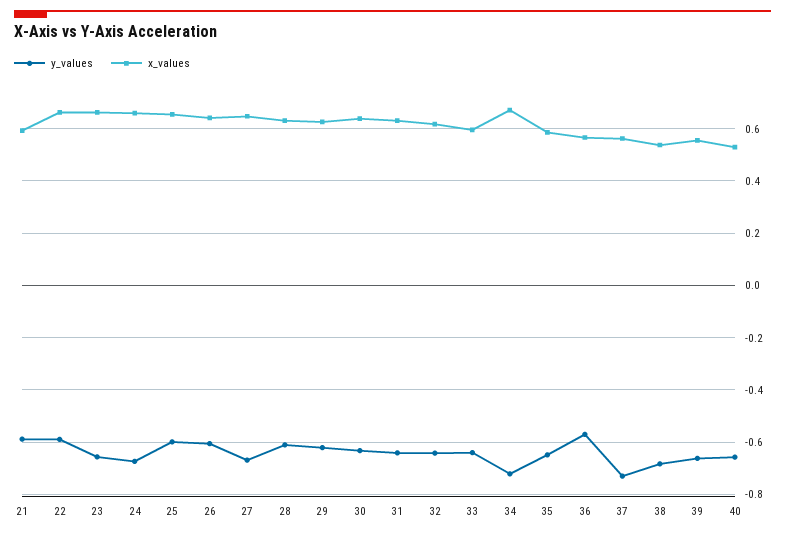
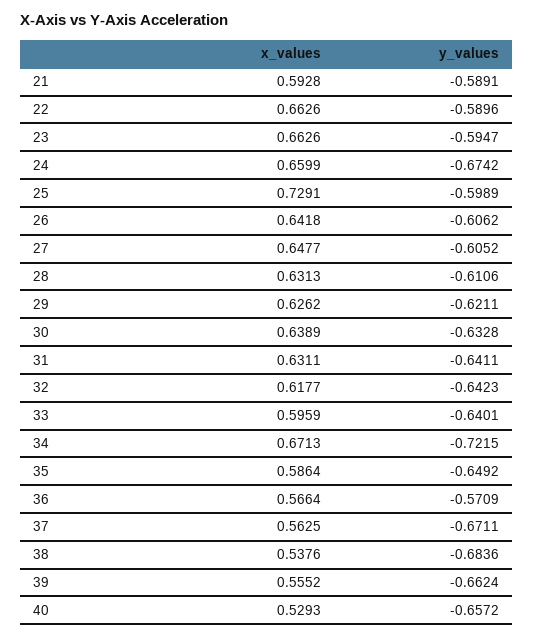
y_values, 23: -0.65 -> -0.5947
x_values, 25: 0.65 -> 0.7291
y_values, 27: -0.675 -> -0.6052
y_values, 37: -0.725 -> -0.6711

